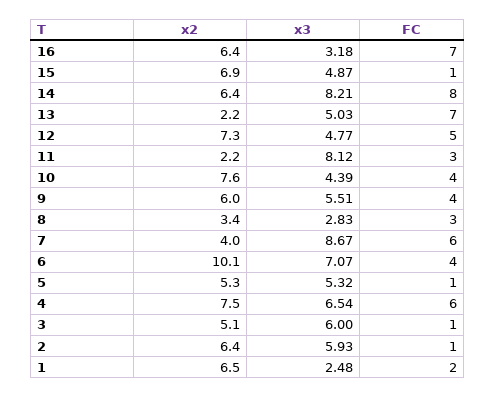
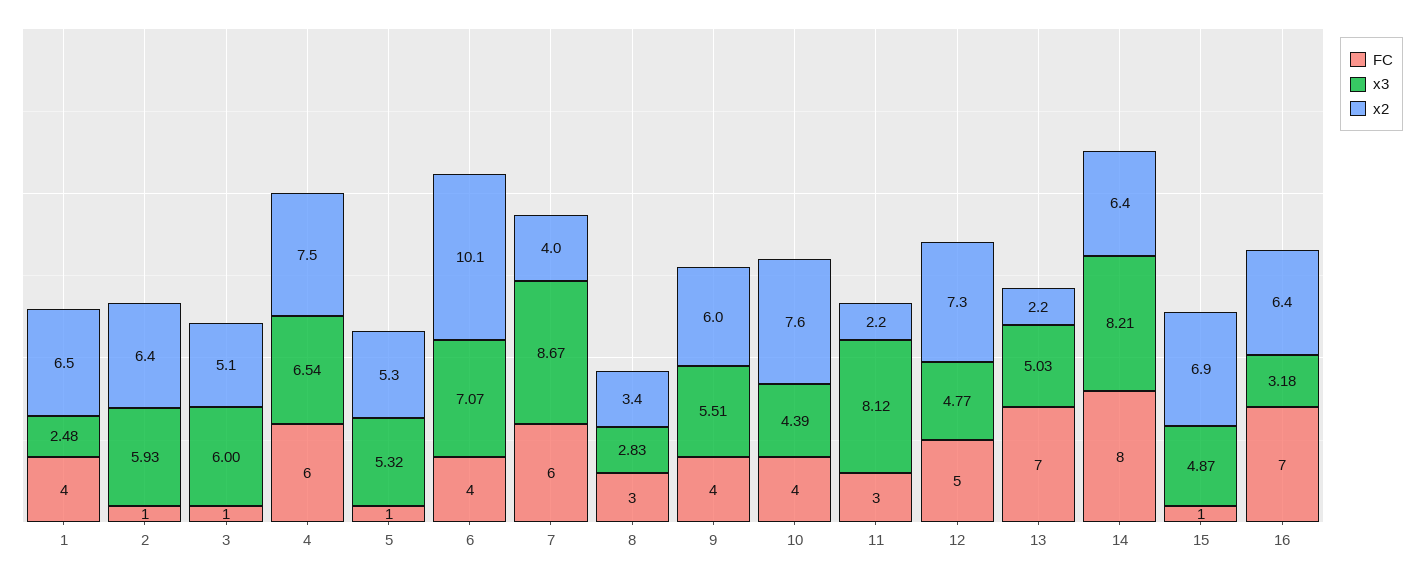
FC, 1: 2 -> 4

